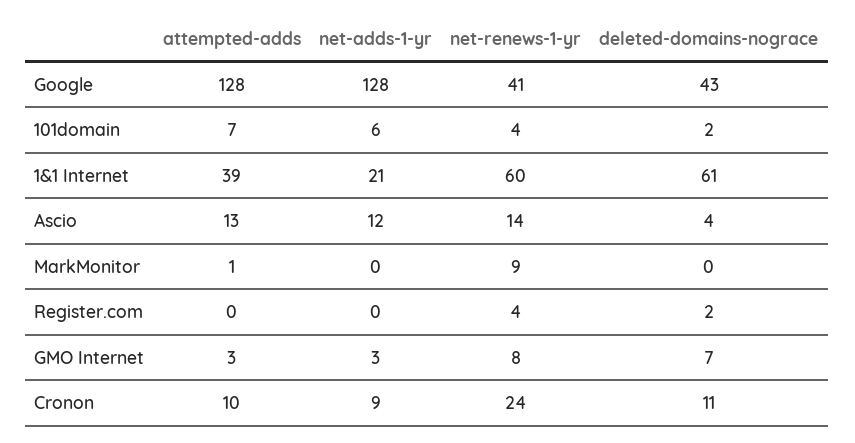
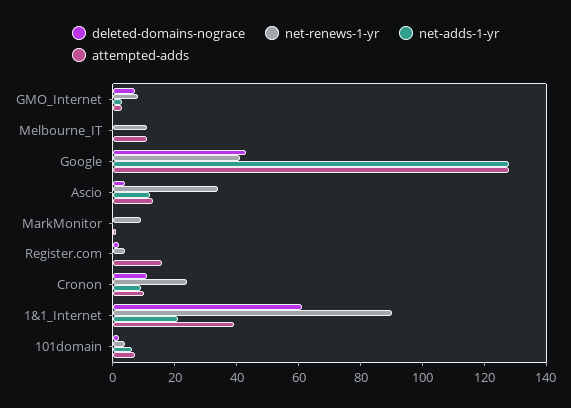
net-renews-1-yr, 1&1 Internet: 60 -> 90
net-renews-1-yr, Ascio: 14 -> 35
attempted-adds, Register.com: 0 -> 15
deleted-domains-nograce, Melbourne_IT: none -> 0
net-renews-1-yr, Melbourne_IT: none -> 10
net-adds-1-yr, Melbourne_IT: none -> 0
attempted-adds, Melbourne_IT: none -> 10

